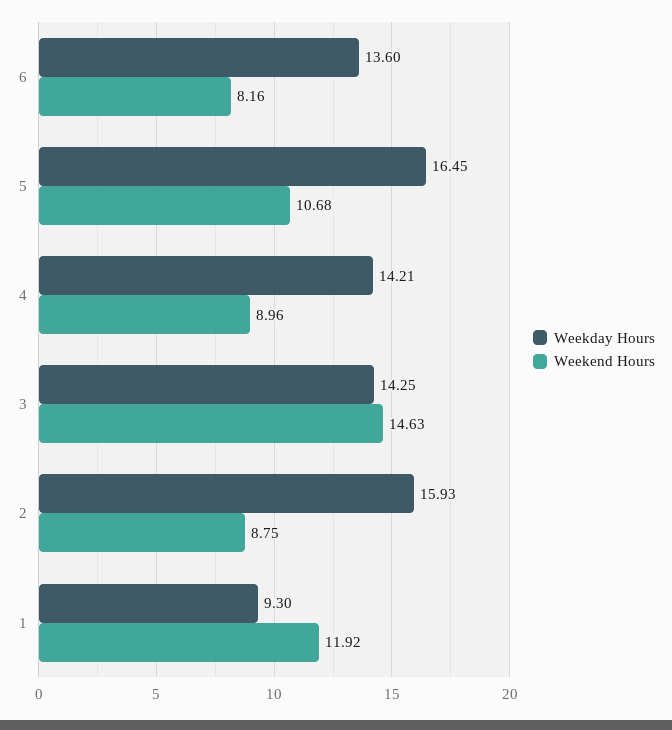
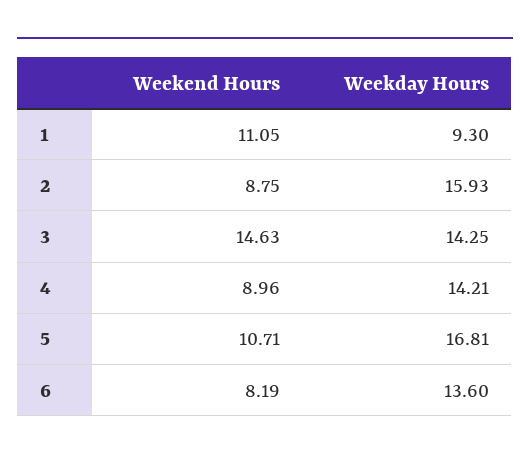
Weekend Hours, 6: 8.16 -> 8.19
Weekday Hours, 5: 16.45 -> 16.81
Weekend Hours, 5: 10.68 -> 10.71
Weekend Hours, 1: 11.92 -> 11.05

